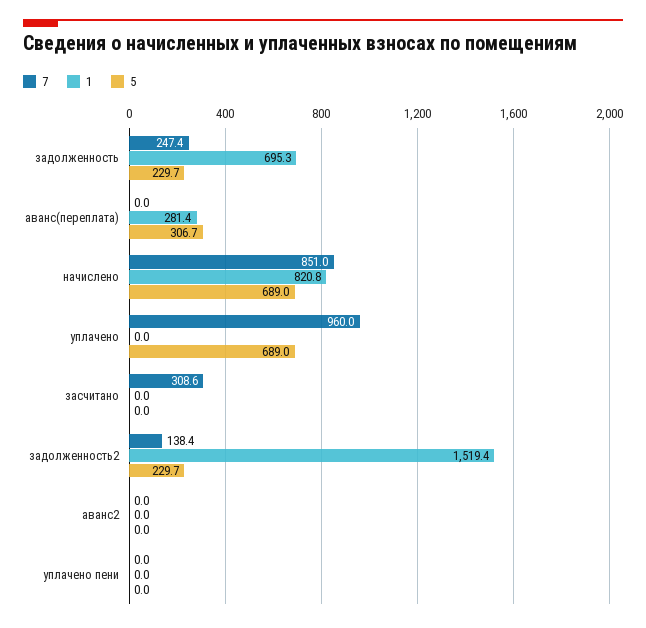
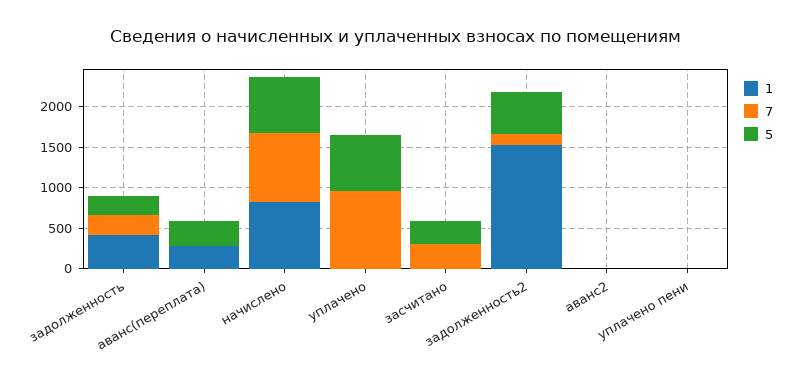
1, задолженность: 695.3 -> 400
5, засчитано: 0 -> 300
5, задолженность2: 229.7 -> 500

